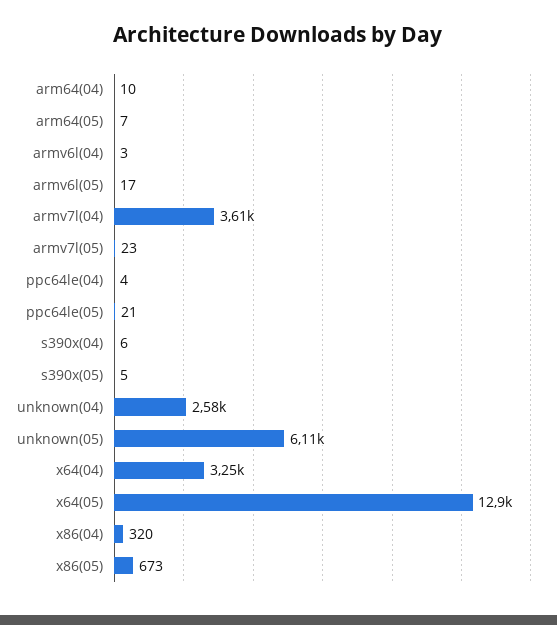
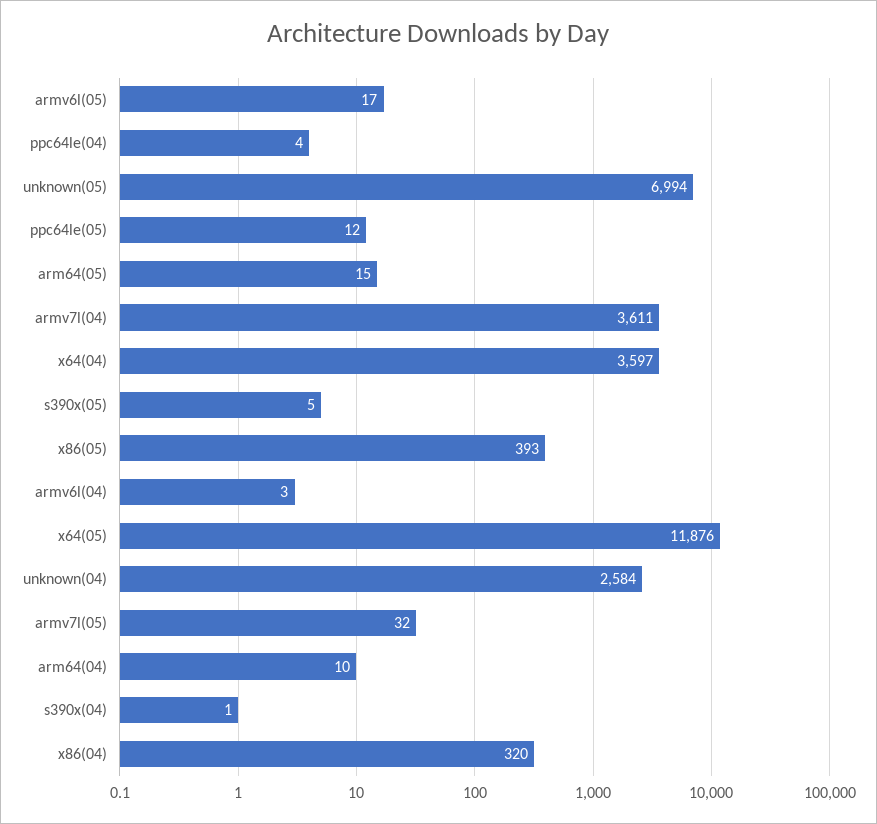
arm64(05): 7 -> 15
armv7l(05): 23 -> 32
ppc64le(05): 21 -> 12
s390x(04): 6 -> 1
unknown(05): 6110 -> 6994
x64(04): 3250 -> 3597
x64(05): 12900 -> 11876
x86(05): 673 -> 393

